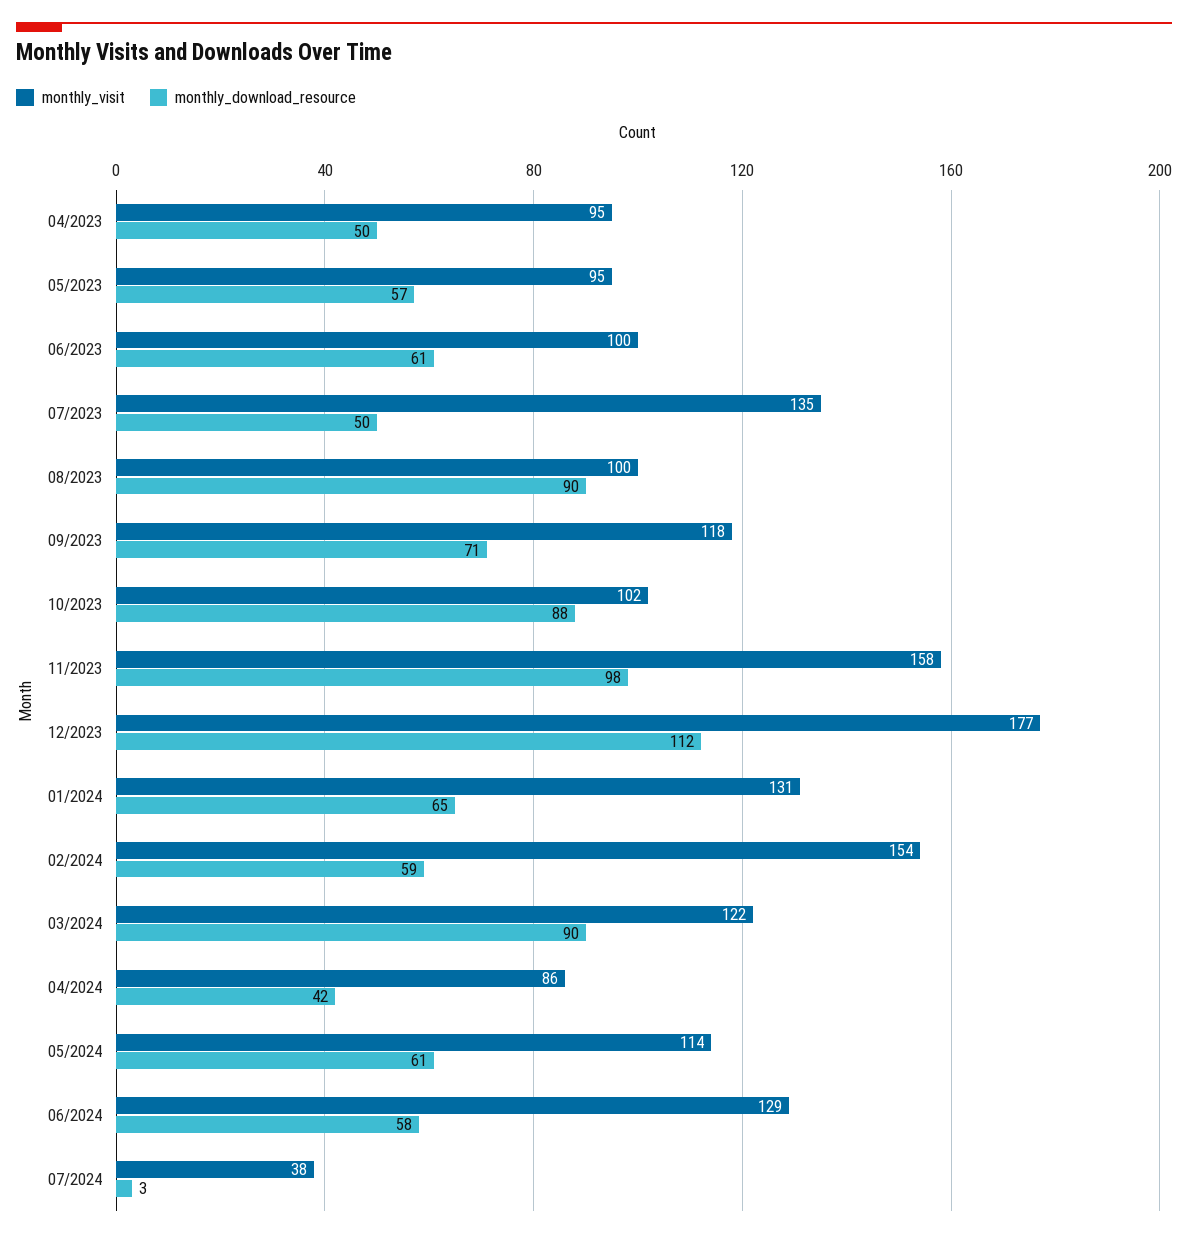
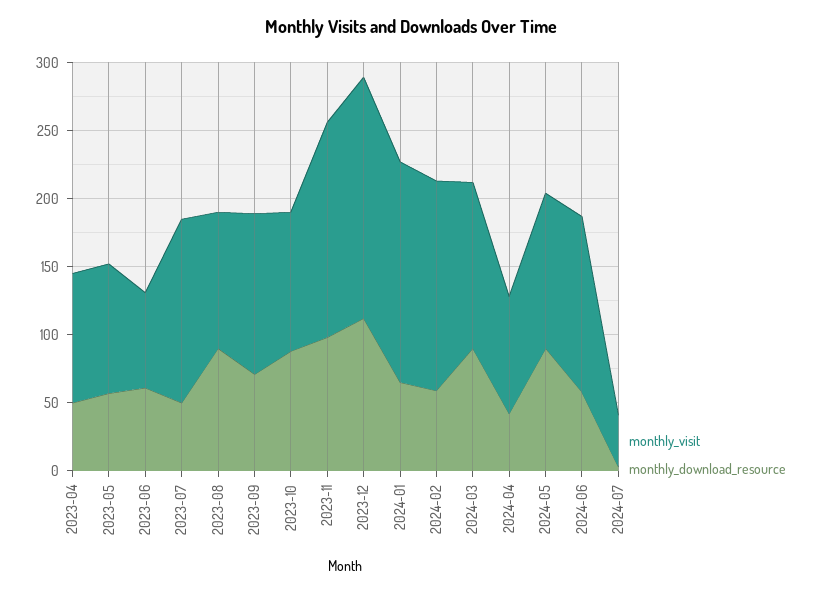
monthly_visit, 06/2023: 100 -> 70
monthly_visit, 01/2024: 131 -> 160
monthly_download_resource, 05/2024: 61 -> 90

